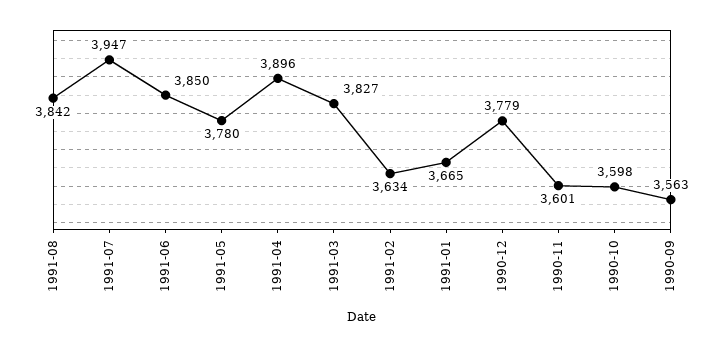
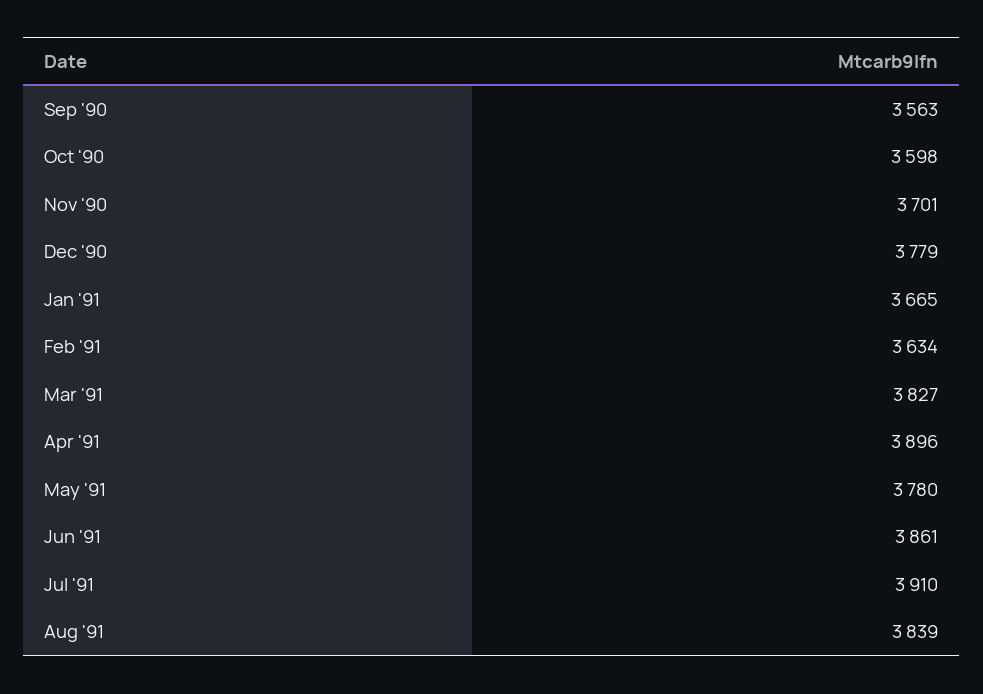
1991-08: 3842 -> 3839
1991-07: 3947 -> 3910
1991-06: 3850 -> 3861
1990-11: 3601 -> 3701

